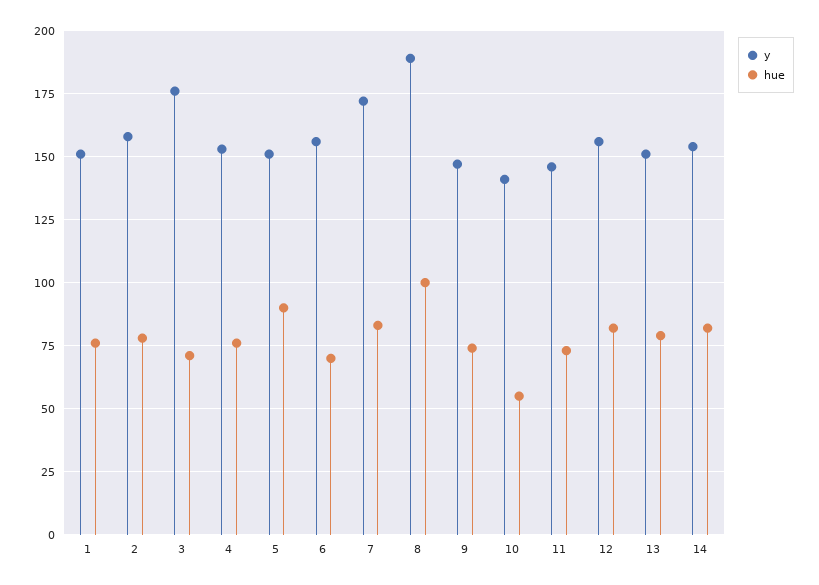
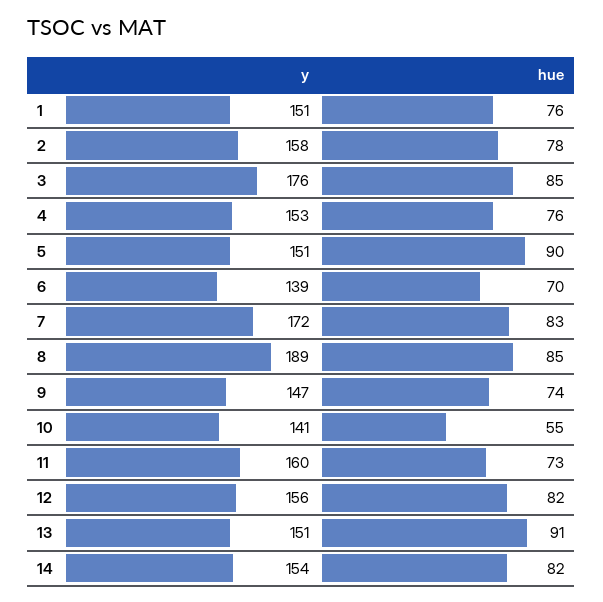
hue, 3: 70 -> 85
y, 6: 155 -> 139
hue, 8: 100 -> 85
y, 11: 145 -> 160
hue, 13: 80 -> 91

